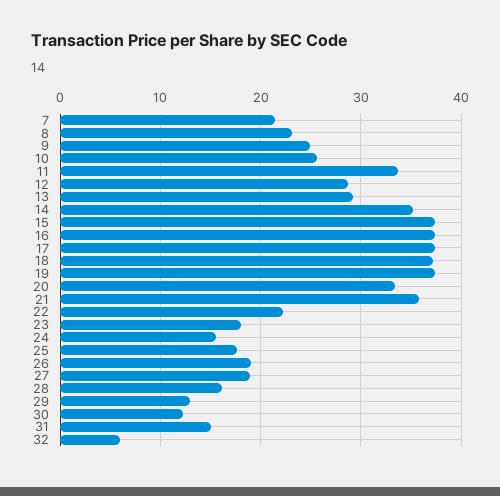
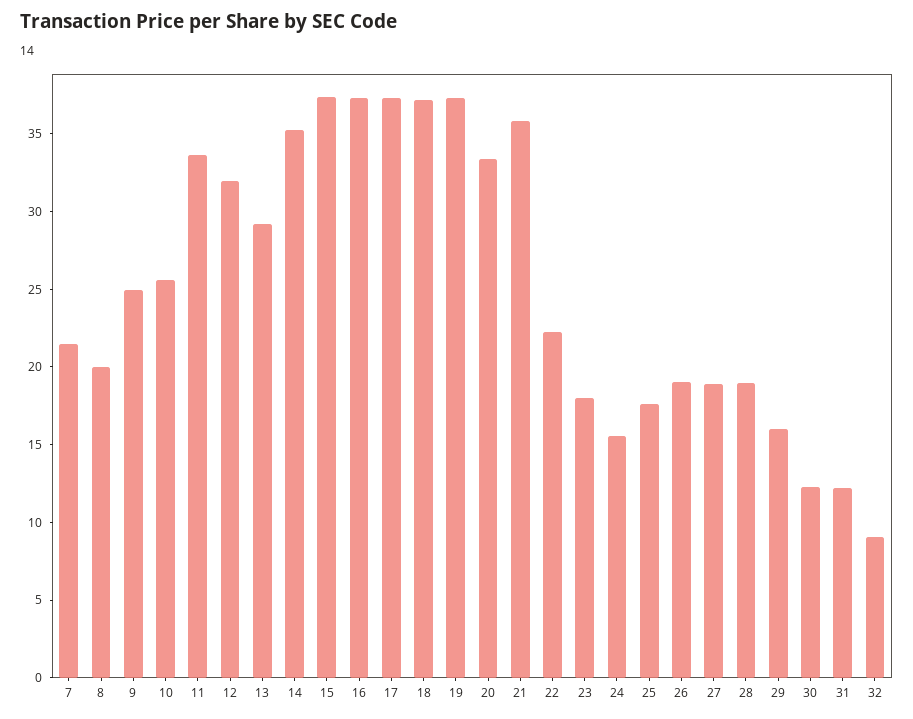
8: 23 -> 20
12: 29 -> 32
28: 16 -> 19
29: 13 -> 16
31: 15 -> 12
32: 6 -> 9

